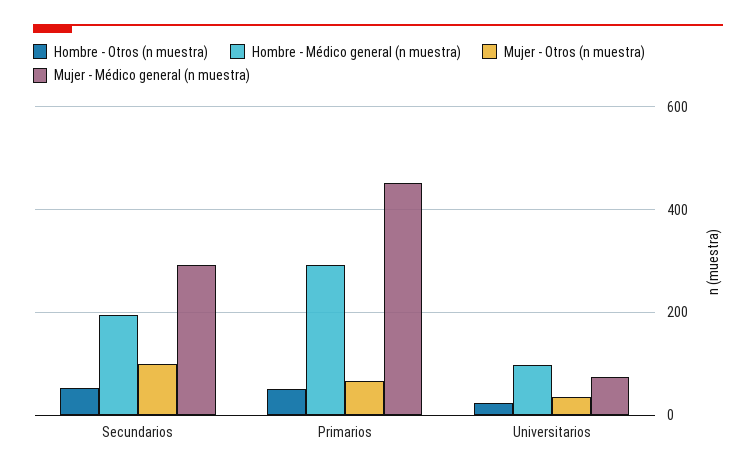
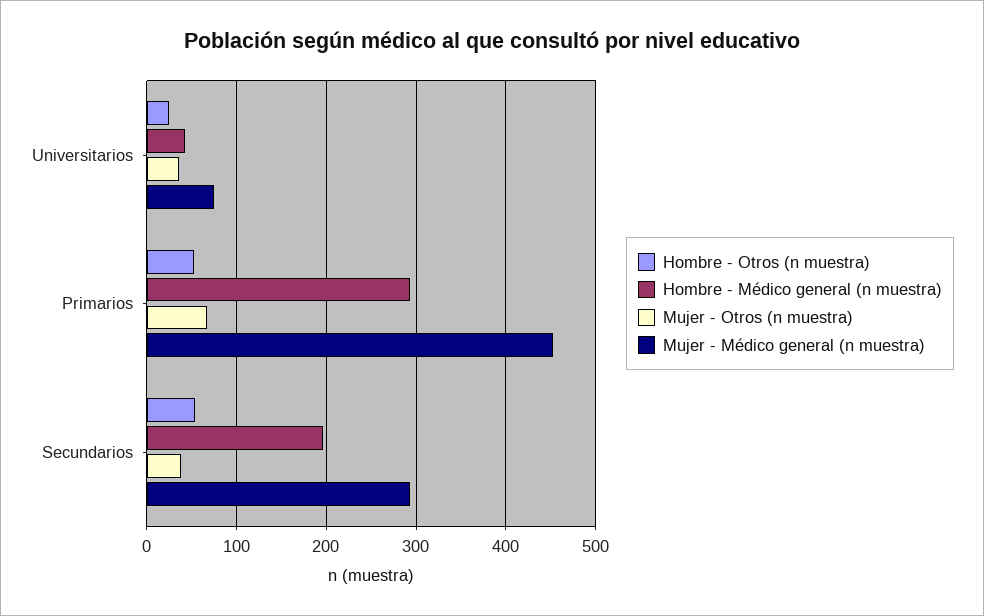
Mujer - Otros (n muestra), Secundarios: 100 -> 40
Hombre - Médico general (n muestra), Universitarios: 100 -> 40

